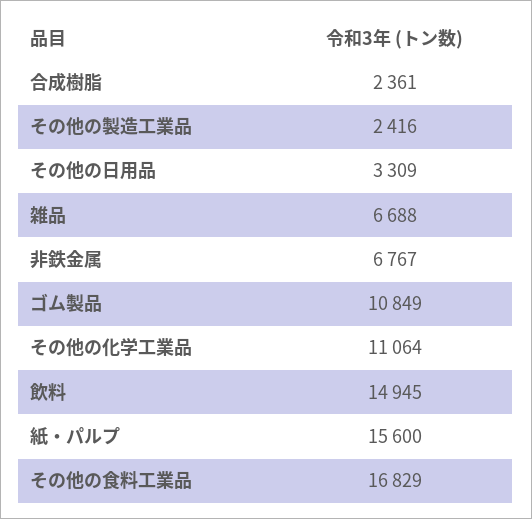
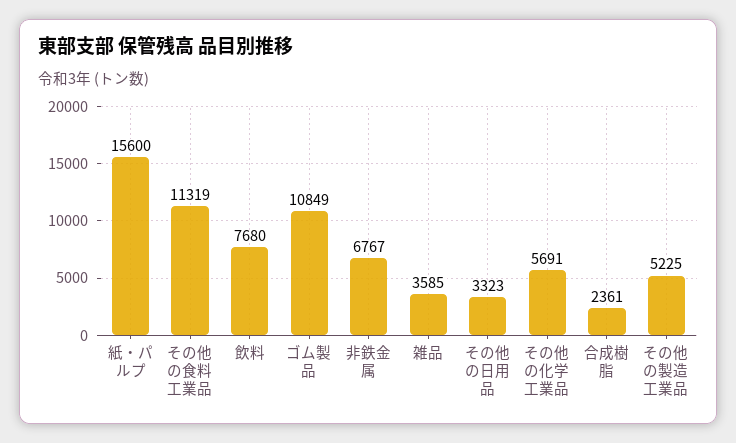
その他の製造工業品: 2416 -> 5225
その他の日用品: 3309 -> 3323
雑品: 6688 -> 3585
その他の化学工業品: 11064 -> 5691
飲料: 14945 -> 7680
その他の食料工業品: 16829 -> 11319

